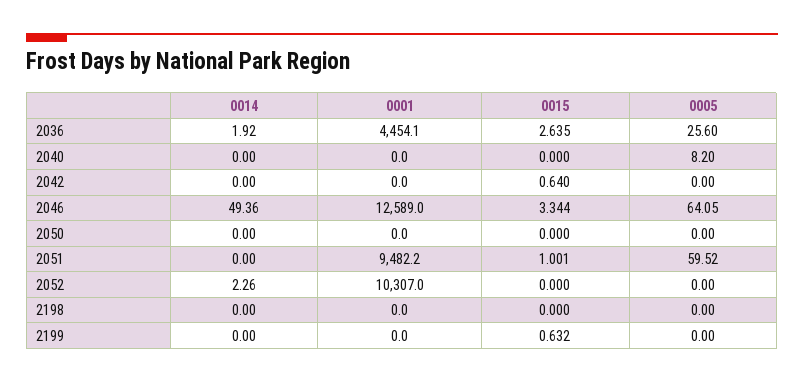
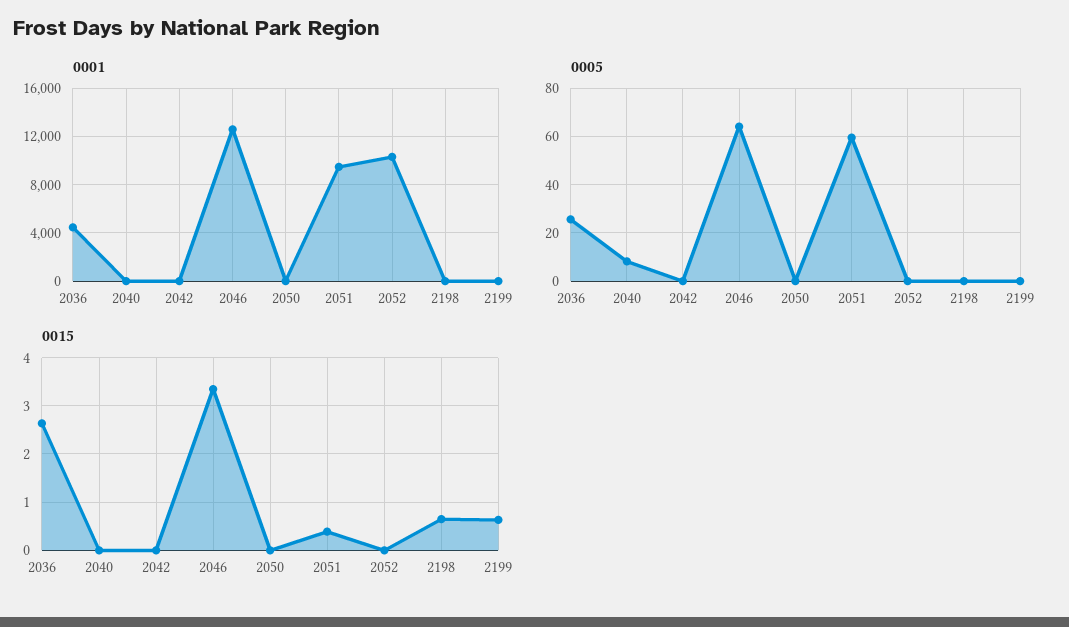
0014, 2036: 1.92 -> none
0014, 2040: 0 -> none
0014, 2042: 0 -> none
0015, 2042: 0.64 -> 0
0014, 2046: 49.36 -> none
0014, 2050: 0 -> none
0014, 2051: 0 -> none
0015, 2051: 1.001 -> 0.4
0014, 2052: 2.26 -> none
0014, 2198: 0 -> none
0015, 2198: 0 -> 0.6
0014, 2199: 0 -> none

